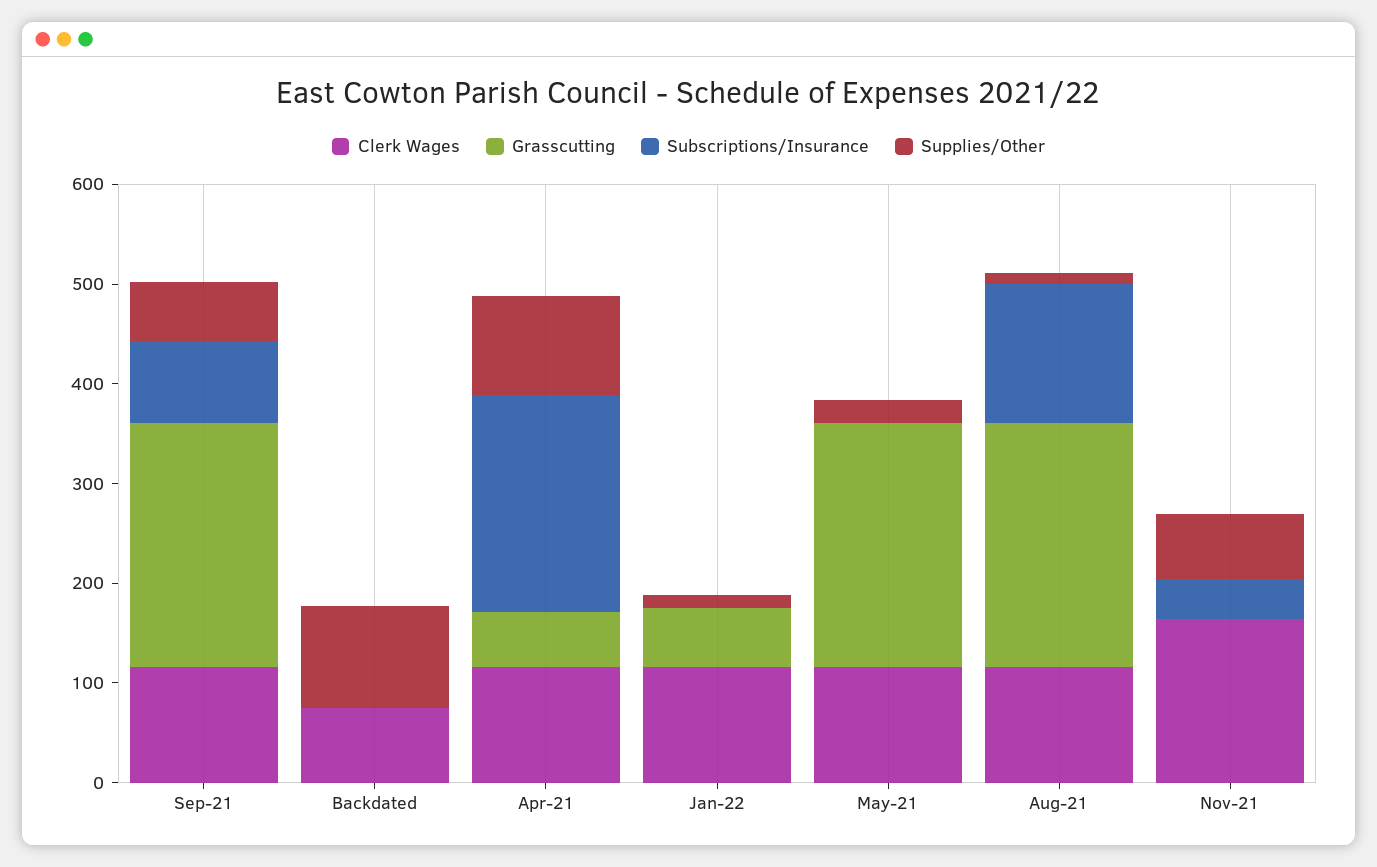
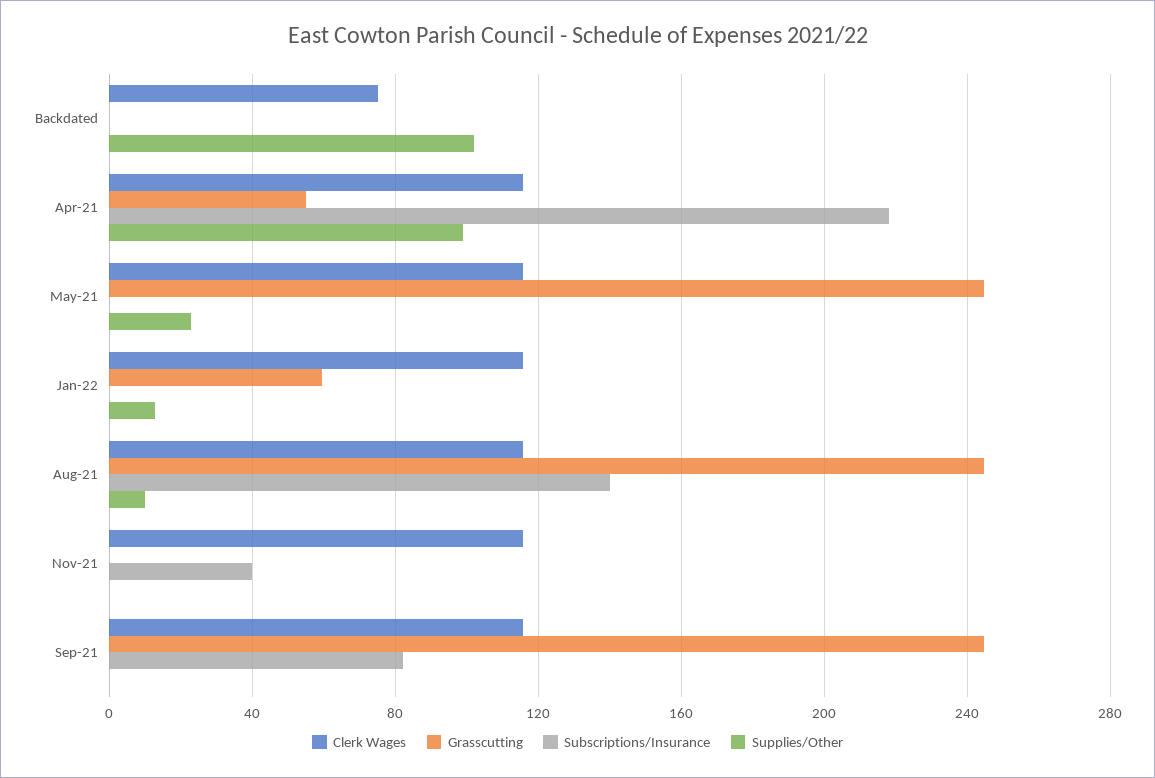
Supplies/Other, Sep-21: 60 -> 0
Clerk Wages, Nov-21: 160 -> 115
Supplies/Other, Nov-21: 60 -> 0

